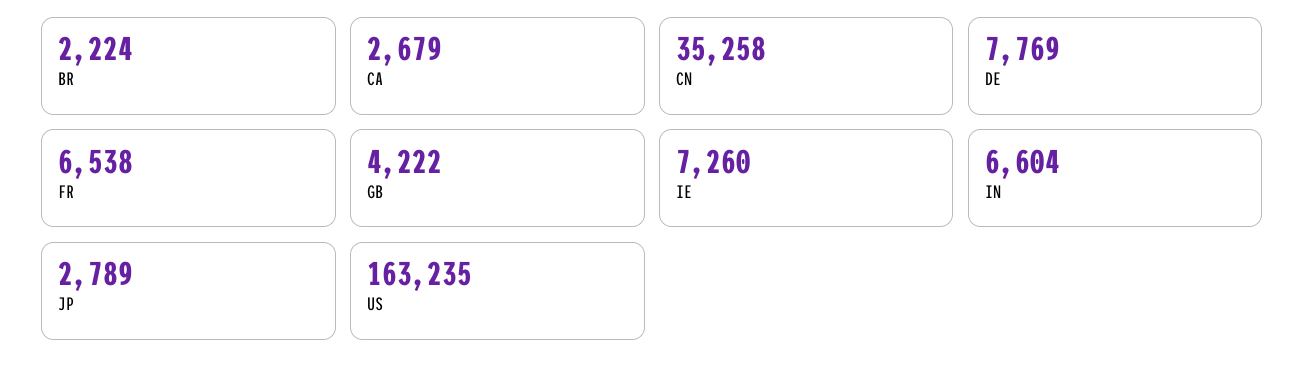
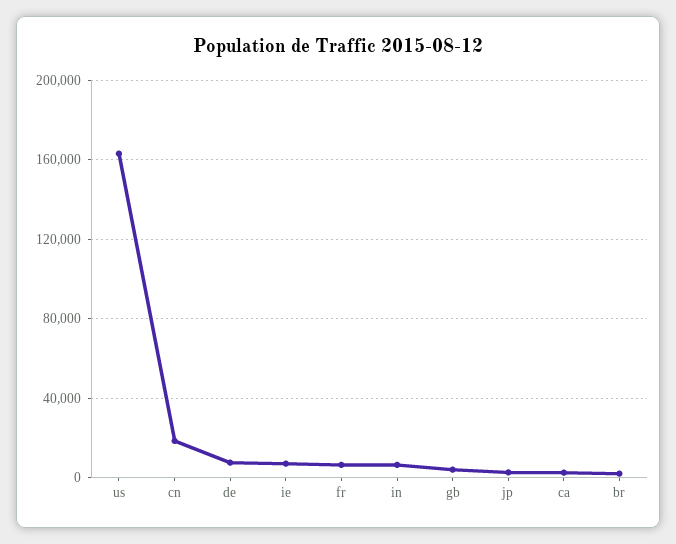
CN: 35258 -> 20000

